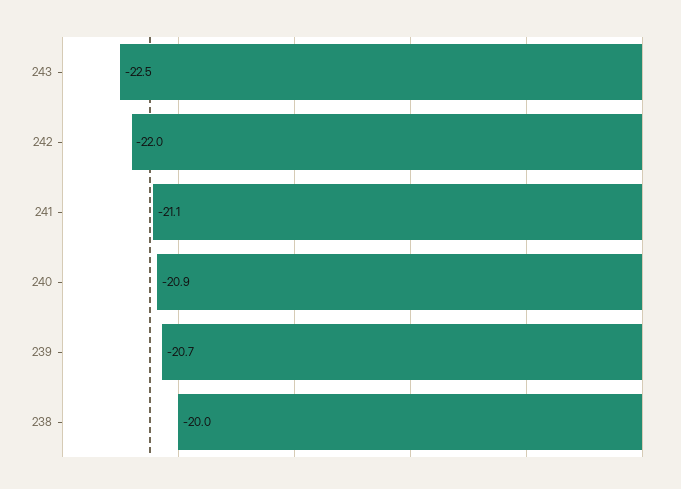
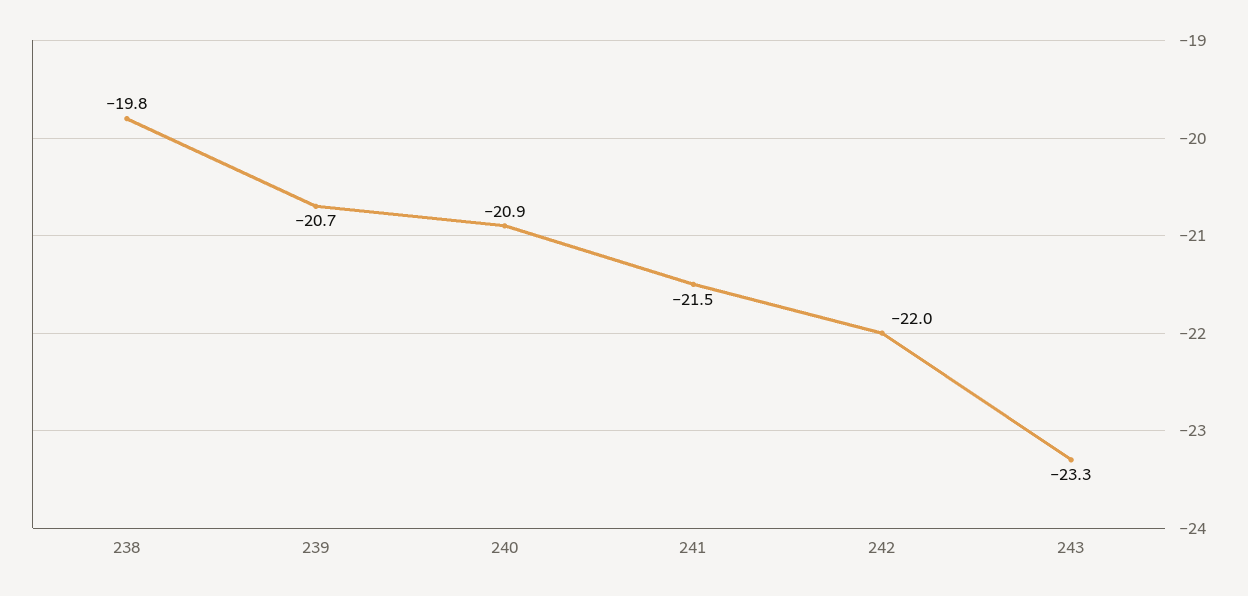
243: -22.5 -> -23.3
241: -21.1 -> -21.5
238: -20 -> -19.8

